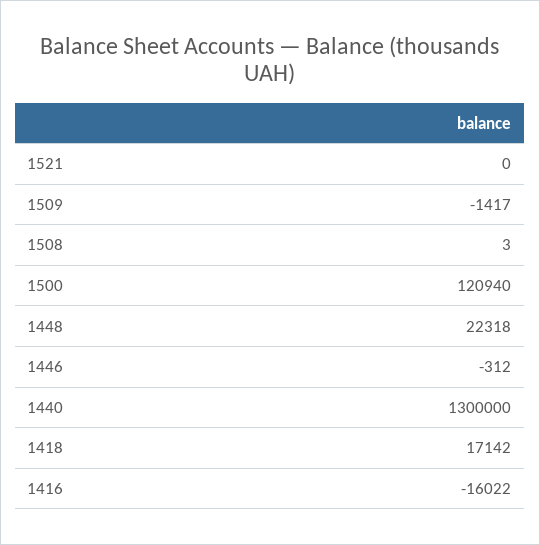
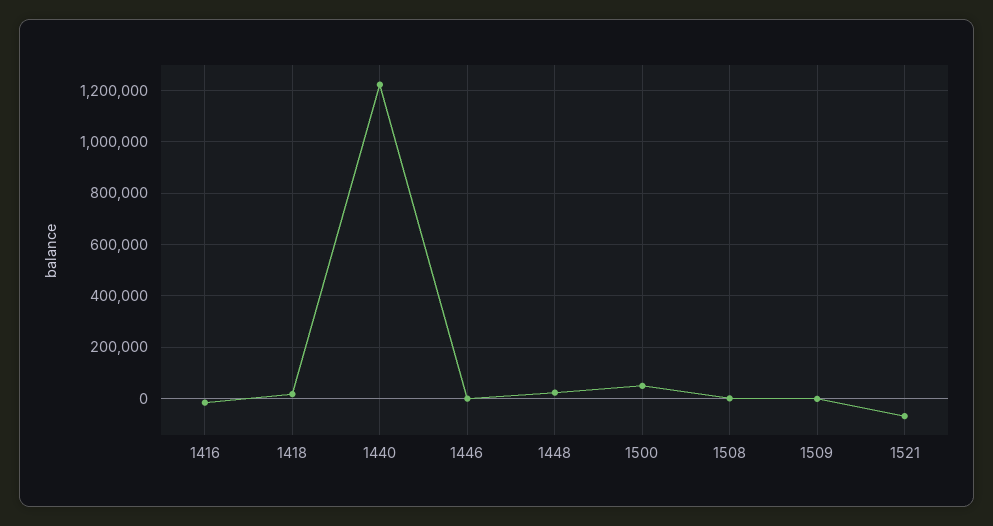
1521: 0 -> -75000
1500: 120940 -> 50000
1440: 1300000 -> 1225000

